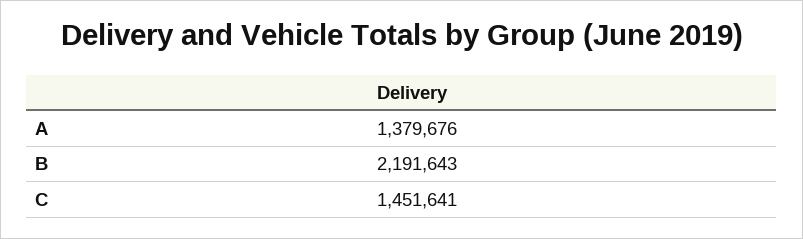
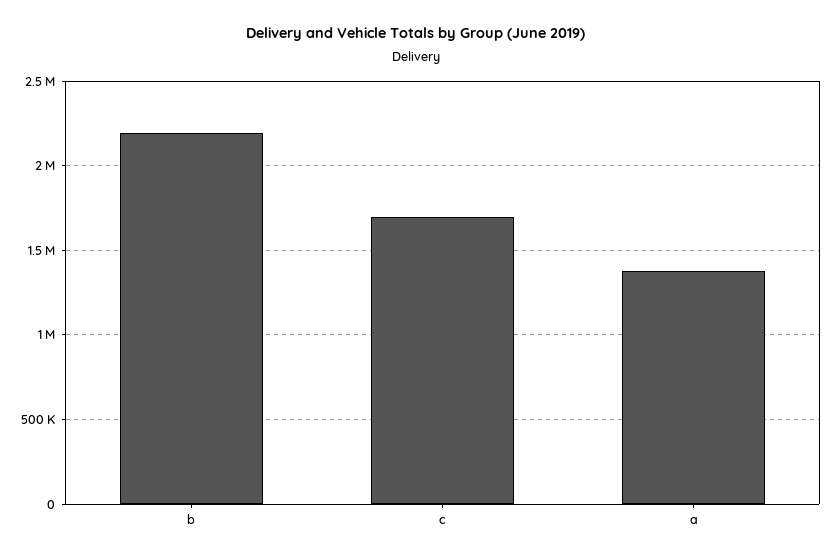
C: 1451641 -> 1700000

